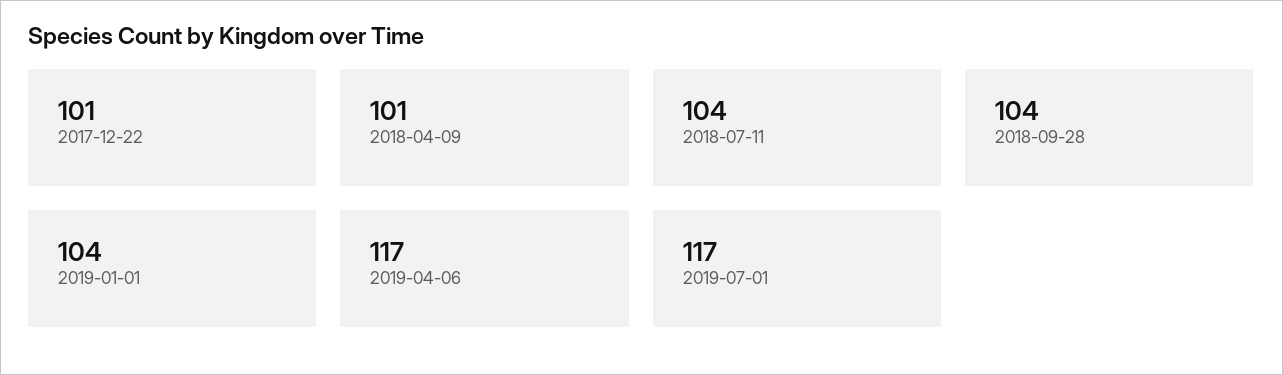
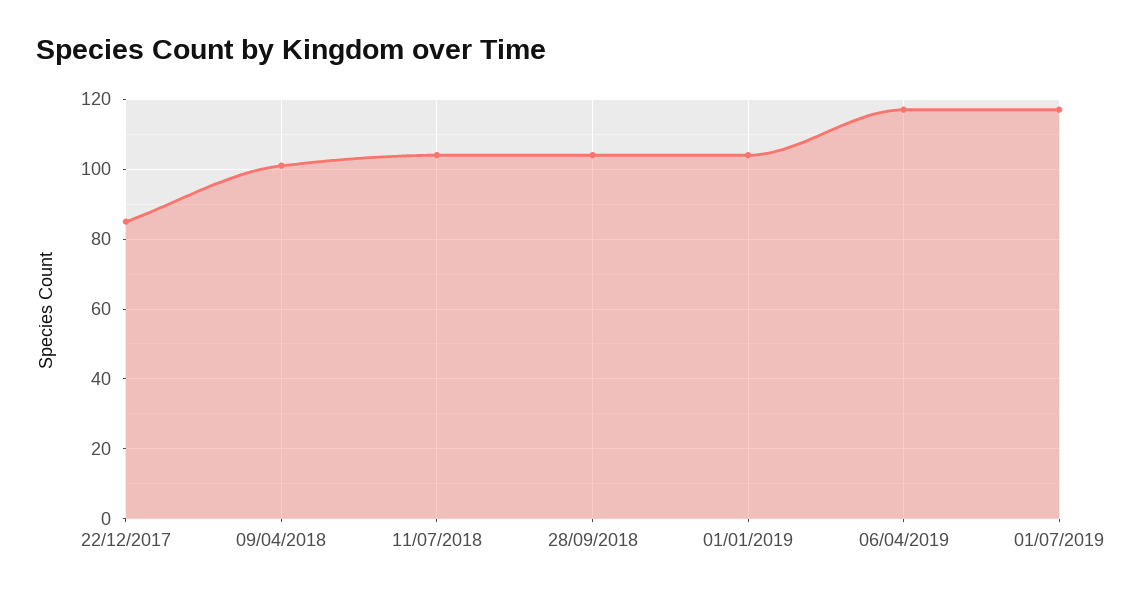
2017-12-22: 101 -> 85

